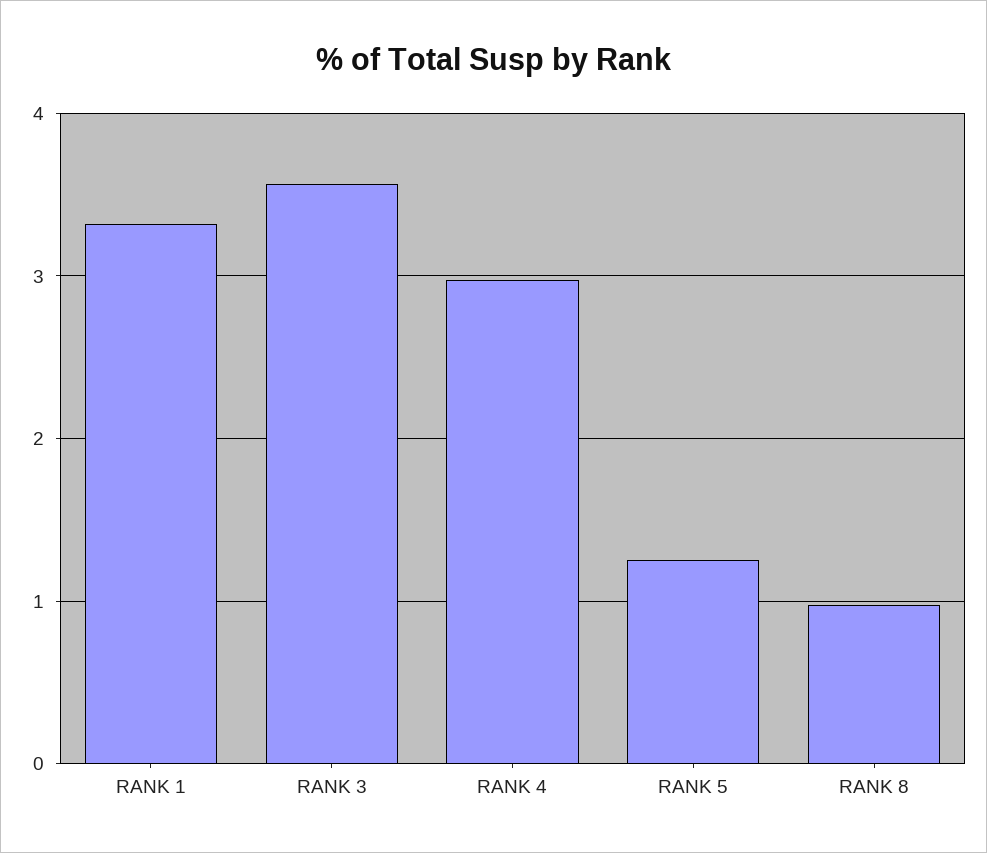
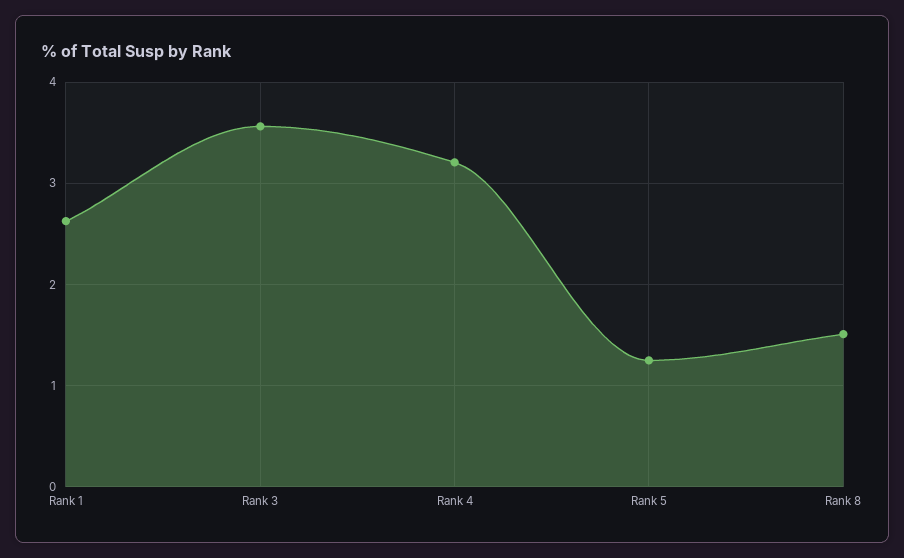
RANK 1: 3.3 -> 2.6
RANK 4: 3 -> 3.2
RANK 8: 1 -> 1.5

